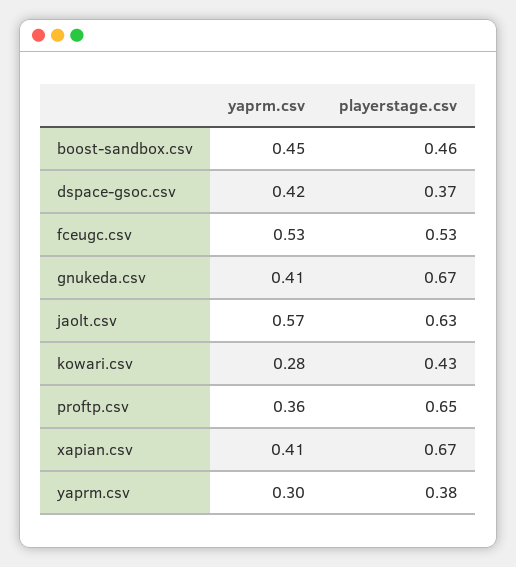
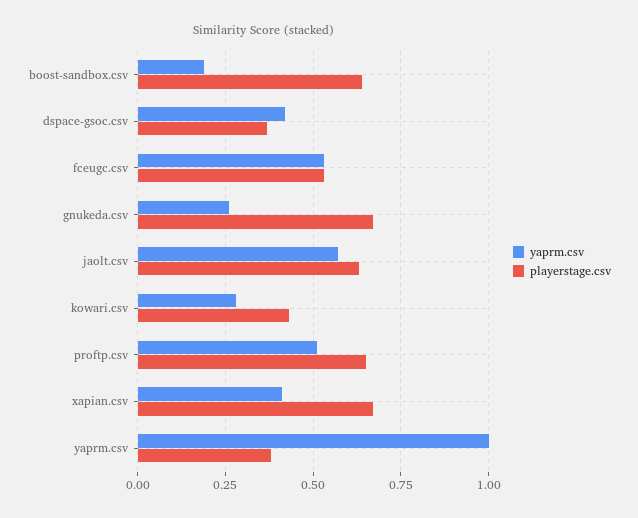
yaprm.csv, boost-sandbox.csv: 0.45 -> 0.2
playerstage.csv, boost-sandbox.csv: 0.46 -> 0.65
yaprm.csv, gnukeda.csv: 0.41 -> 0.25
yaprm.csv, proftp.csv: 0.36 -> 0.5
yaprm.csv, yaprm.csv: 0.3 -> 1

